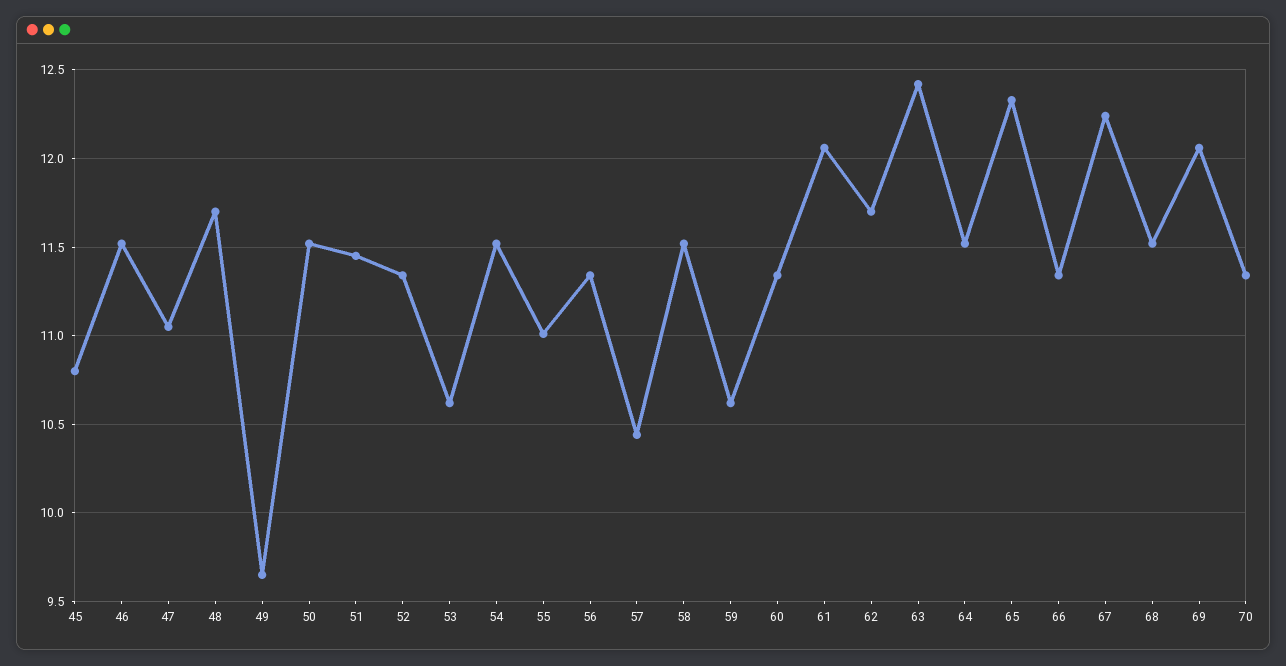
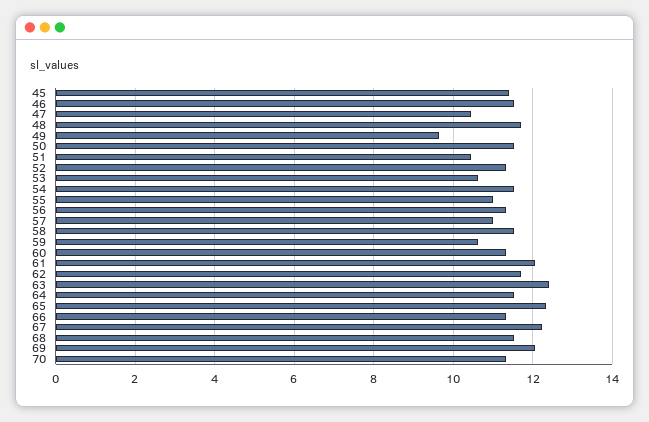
45: 10.8 -> 11.4
47: 11.05 -> 10.4
51: 11.45 -> 10.4
57: 10.45 -> 11

